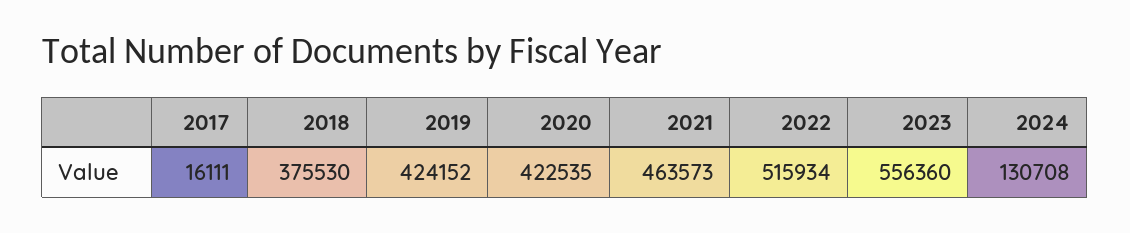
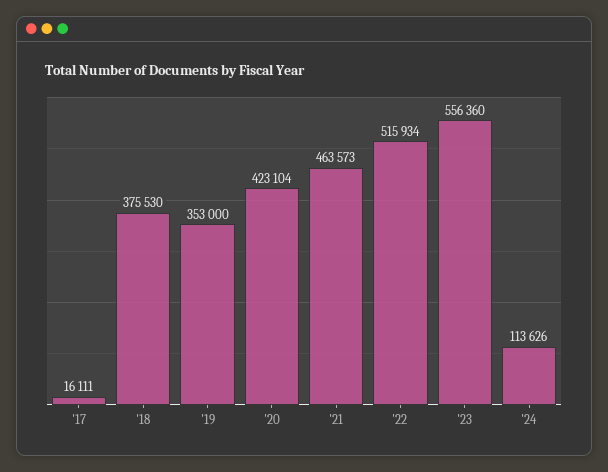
2019: 424152 -> 353000
2020: 422535 -> 423104
2024: 130708 -> 113626

